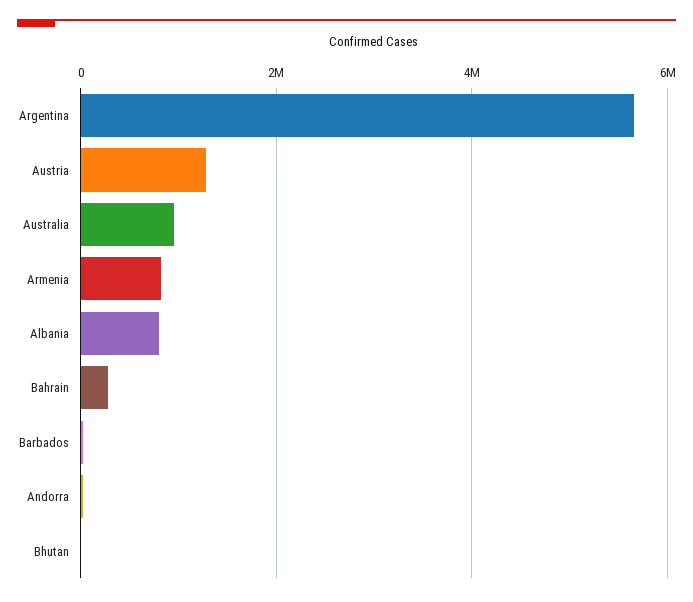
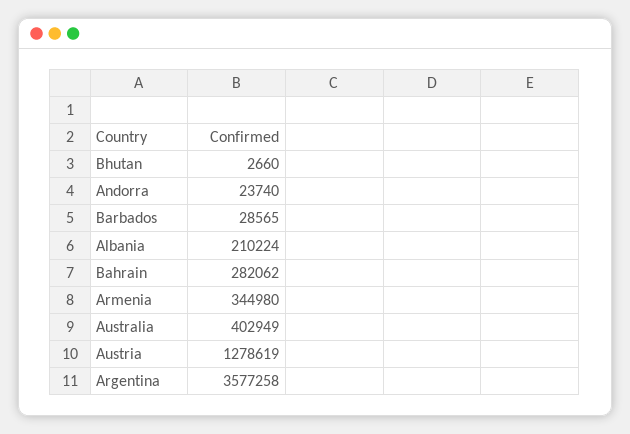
Argentina: 5600000 -> 3577258
Australia: 1000000 -> 402949
Armenia: 800000 -> 344980
Albania: 800000 -> 210224

